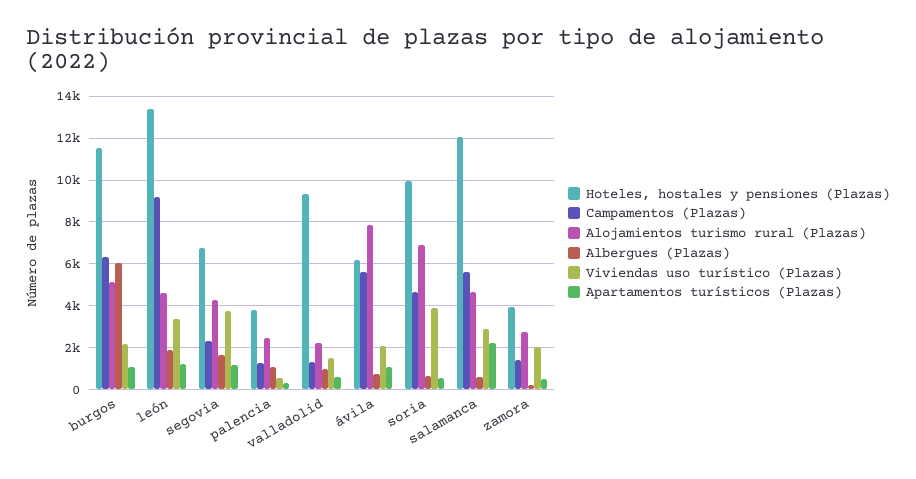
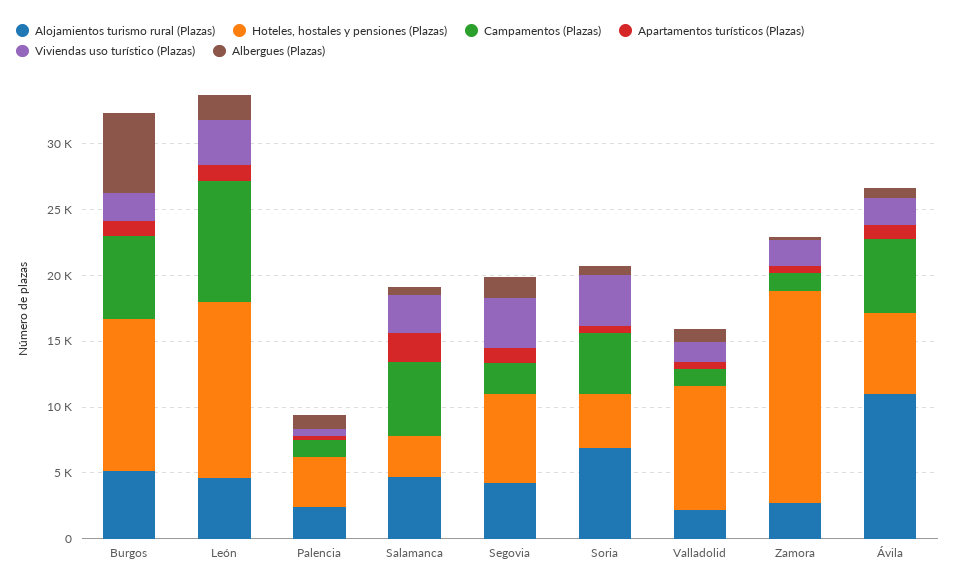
Alojamientos turismo rural (Plazas), ávila: 8000 -> 11000
Hoteles, hostales y pensiones (Plazas), soria: 10000 -> 4000
Hoteles, hostales y pensiones (Plazas), salamanca: 12000 -> 3000
Hoteles, hostales y pensiones (Plazas), zamora: 4000 -> 16000

